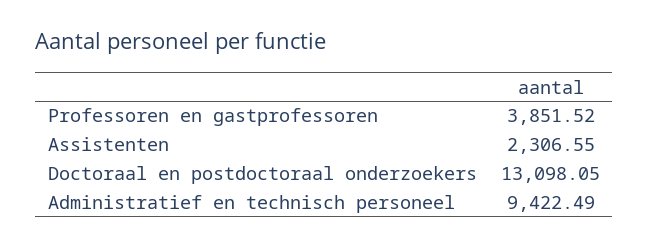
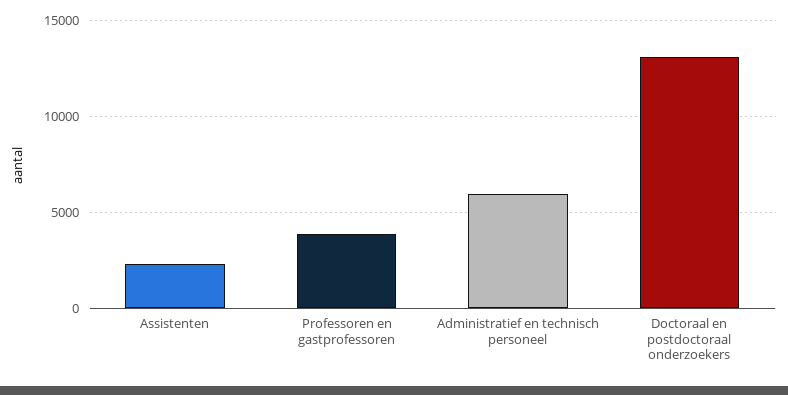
Administratief en technisch personeel: 9422.49 -> 6000

